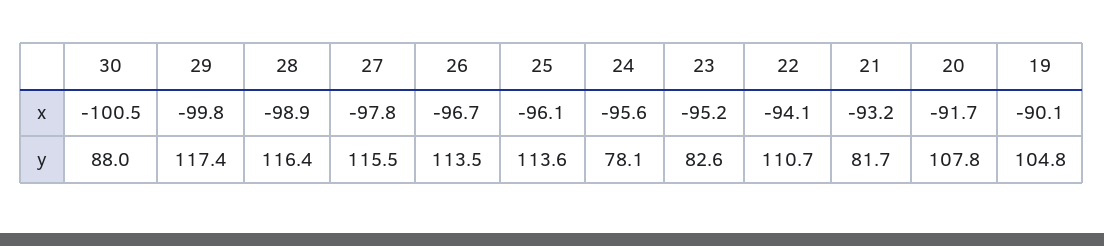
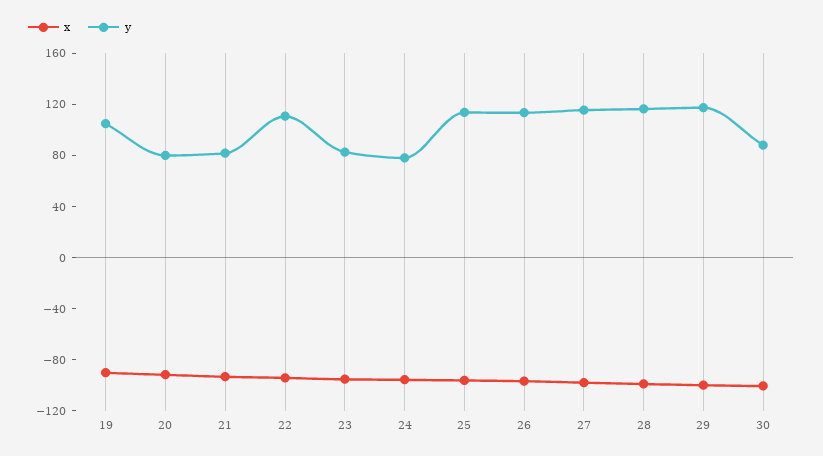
y, 20: 107.8 -> 80

